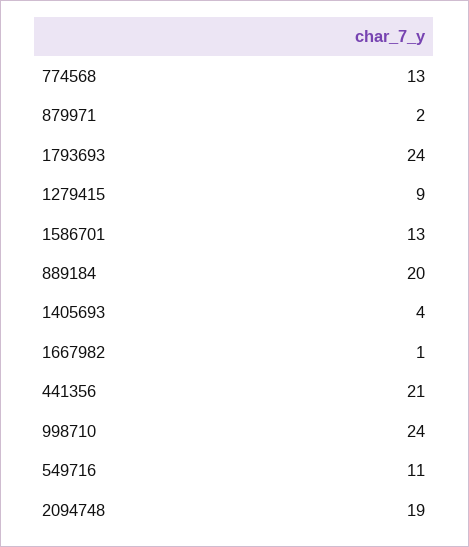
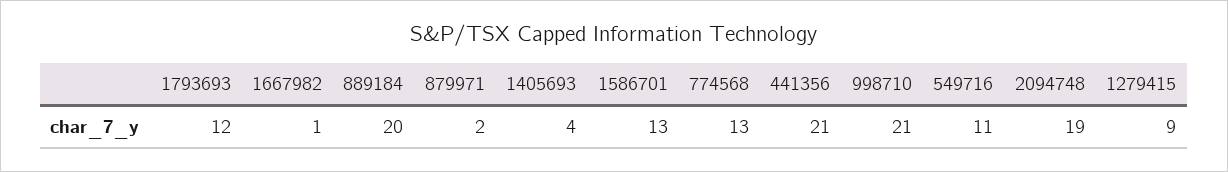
1793693: 24 -> 12
998710: 24 -> 21

